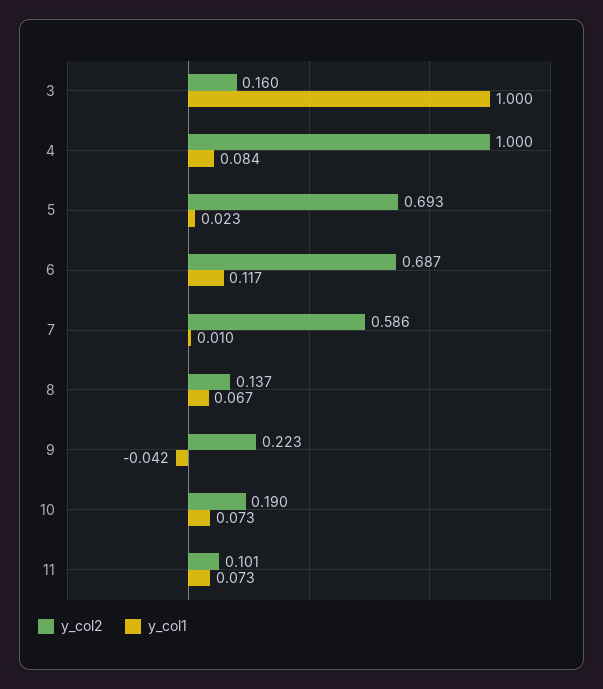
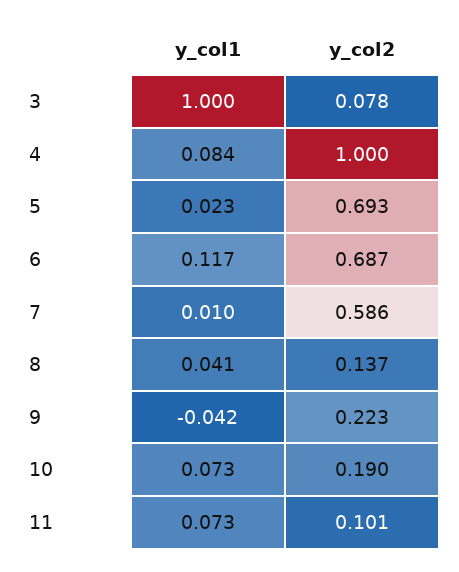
y_col2, 3: 0.16 -> 0.078
y_col1, 8: 0.067 -> 0.041

